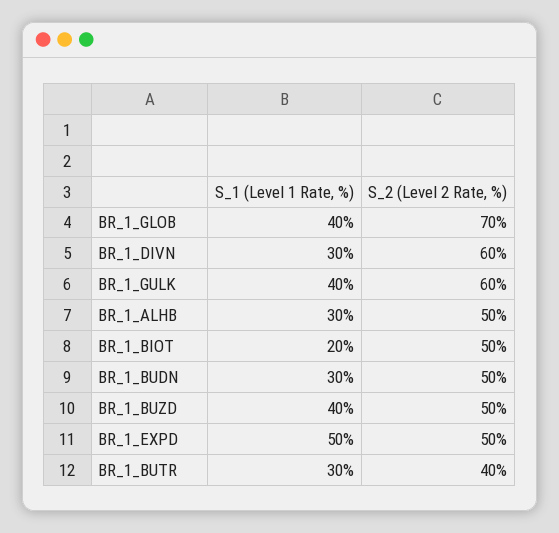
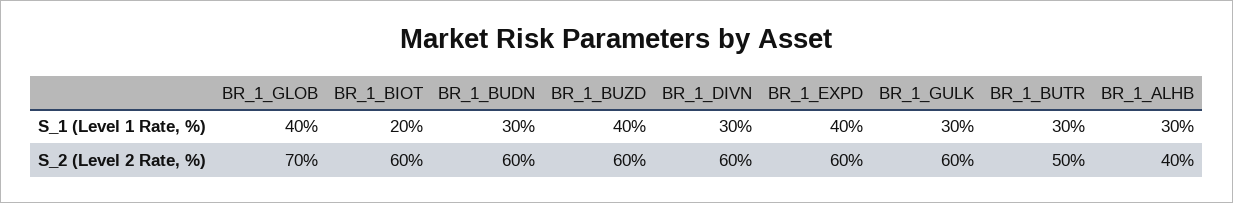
S_1 (Level 1 Rate, %), BR_1_GULK: 40 -> 30
S_2 (Level 2 Rate, %), BR_1_ALHB: 50 -> 40
S_2 (Level 2 Rate, %), BR_1_BIOT: 50 -> 60
S_2 (Level 2 Rate, %), BR_1_BUDN: 50 -> 60
S_2 (Level 2 Rate, %), BR_1_BUZD: 50 -> 60
S_1 (Level 1 Rate, %), BR_1_EXPD: 50 -> 40
S_2 (Level 2 Rate, %), BR_1_EXPD: 50 -> 60
S_2 (Level 2 Rate, %), BR_1_BUTR: 40 -> 50

